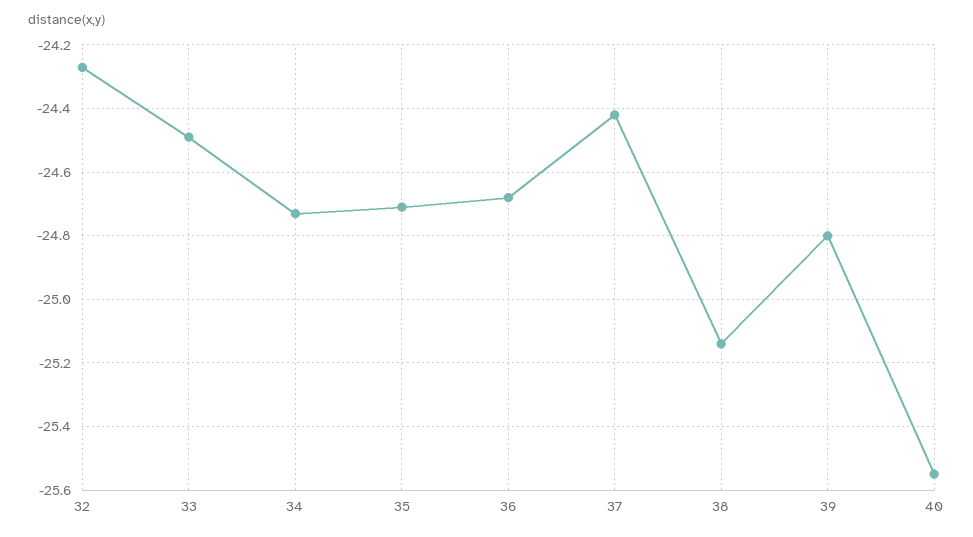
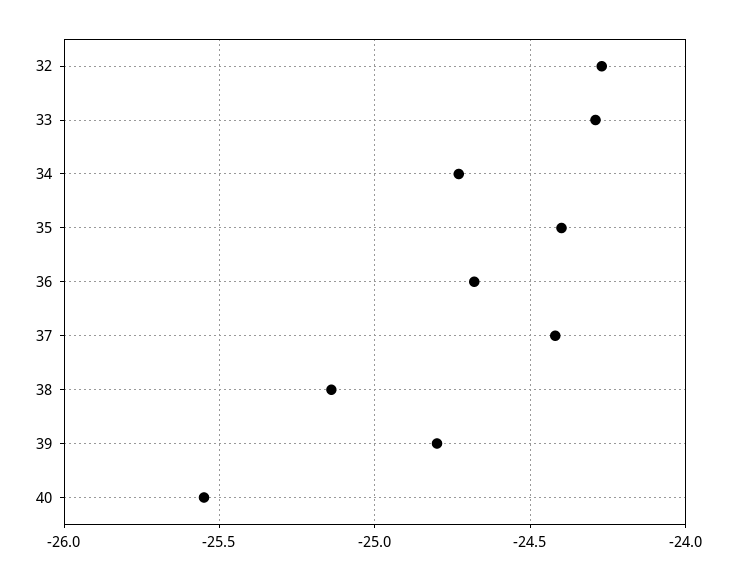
33: -24.5 -> -24.3
35: -24.7 -> -24.4

